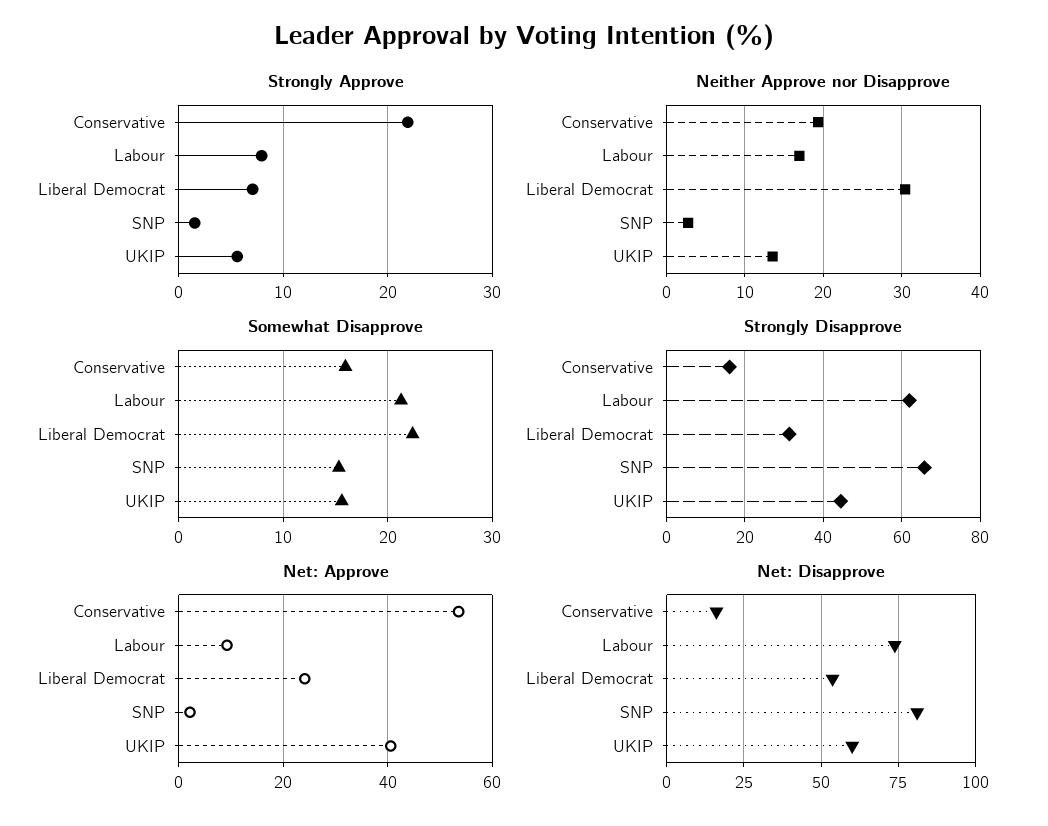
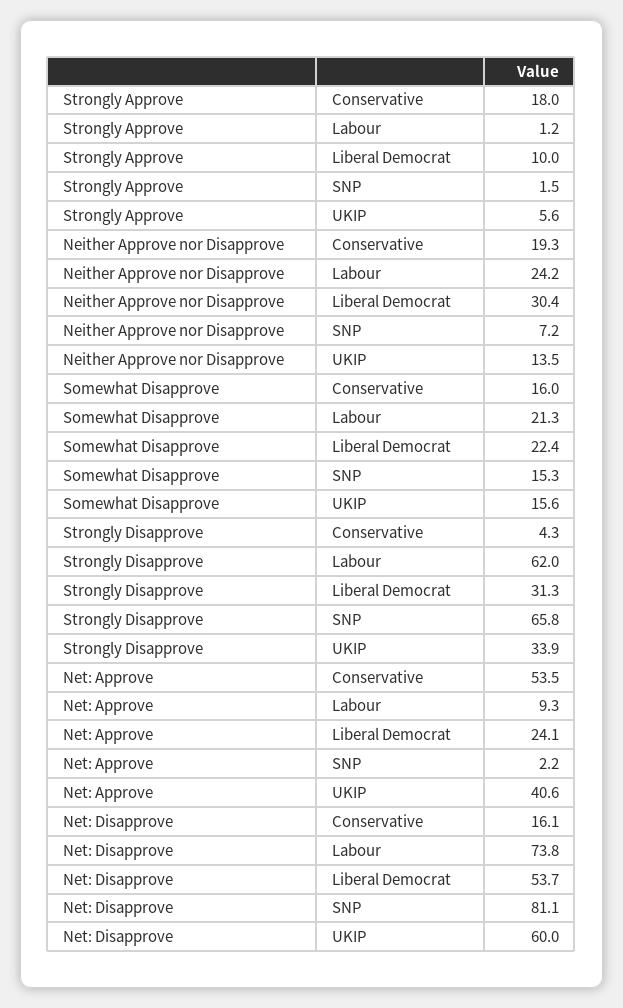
Strongly Approve, Conservative: 22 -> 18
Strongly Approve, Labour: 8 -> 1.2
Strongly Approve, Liberal Democrat: 7 -> 10
Neither Approve nor Disapprove, Labour: 17 -> 24.2
Neither Approve nor Disapprove, SNP: 3 -> 7.2
Strongly Disapprove, Conservative: 16 -> 4.3
Strongly Disapprove, UKIP: 44 -> 33.9

